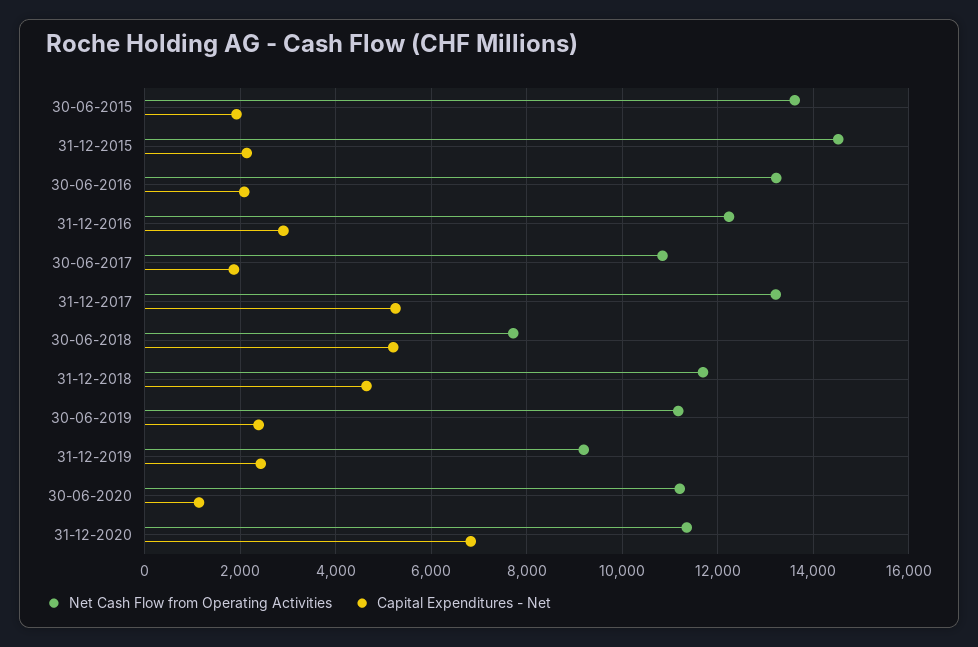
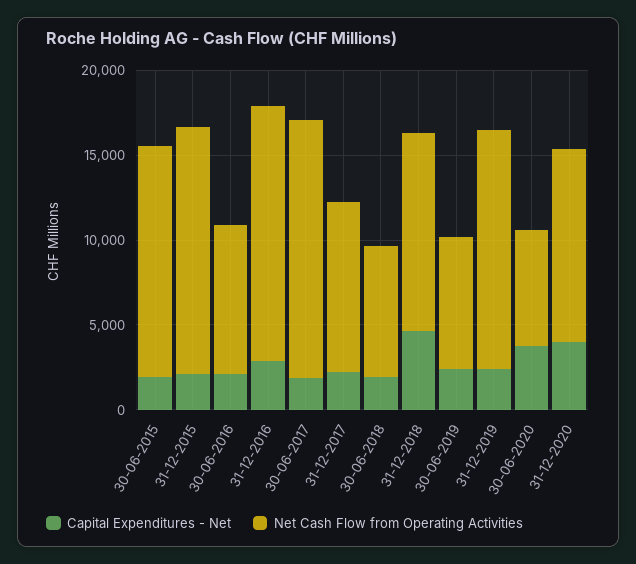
Net Cash Flow from Operating Activities, 30-06-2016: 13200 -> 9000
Net Cash Flow from Operating Activities, 31-12-2016: 12200 -> 15000
Net Cash Flow from Operating Activities, 30-06-2017: 10800 -> 15000
Net Cash Flow from Operating Activities, 31-12-2017: 13200 -> 10000
Capital Expenditures - Net, 31-12-2017: 5200 -> 2000
Capital Expenditures - Net, 30-06-2018: 5200 -> 2000
Net Cash Flow from Operating Activities, 30-06-2019: 11200 -> 8000
Net Cash Flow from Operating Activities, 31-12-2019: 9200 -> 14000
Net Cash Flow from Operating Activities, 30-06-2020: 11200 -> 7000
Capital Expenditures - Net, 30-06-2020: 1200 -> 4000
Capital Expenditures - Net, 31-12-2020: 6800 -> 4000

